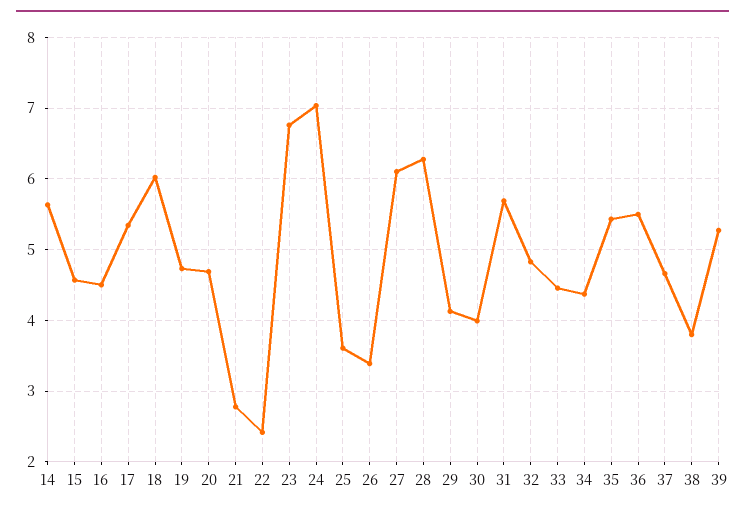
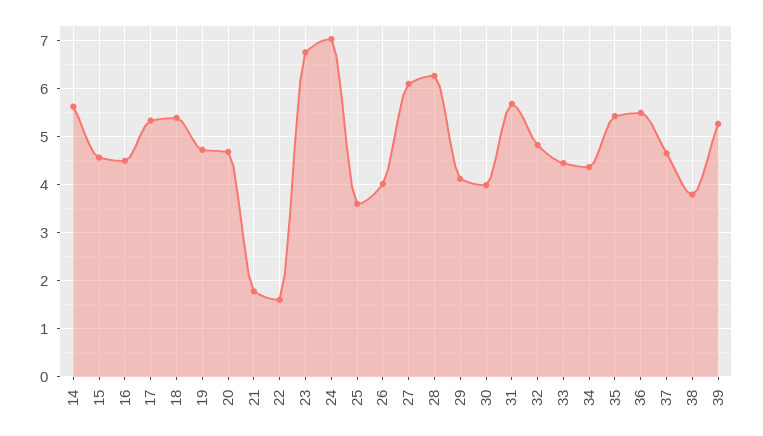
18: 6 -> 5.4
21: 2.8 -> 1.8
22: 2.4 -> 1.6
26: 3.4 -> 4

